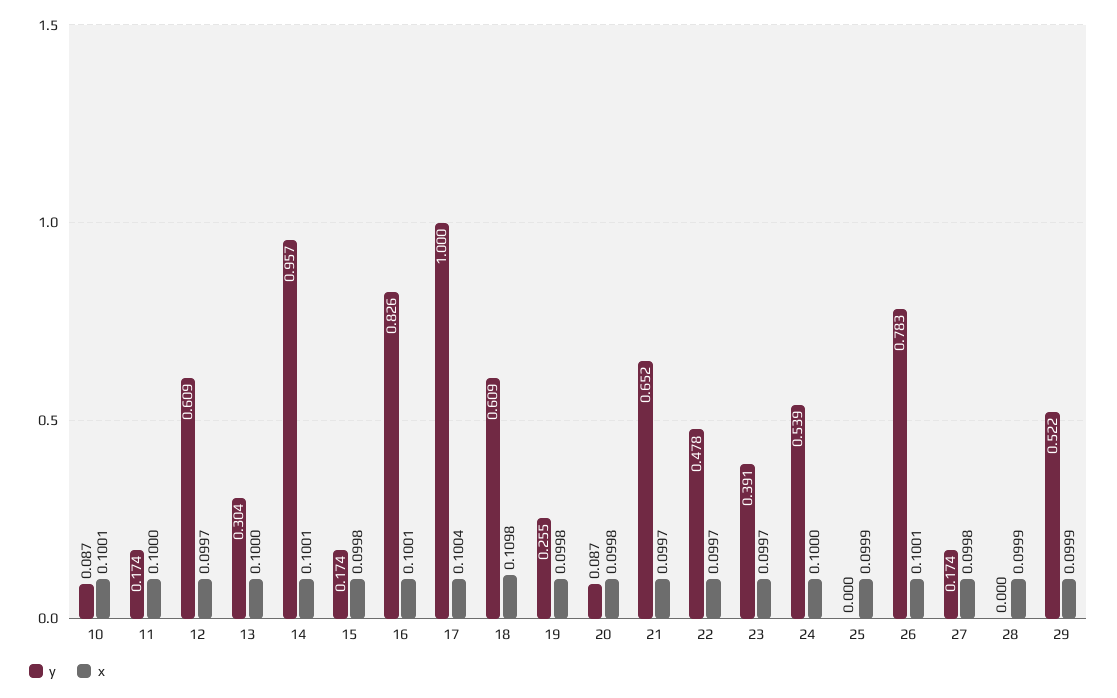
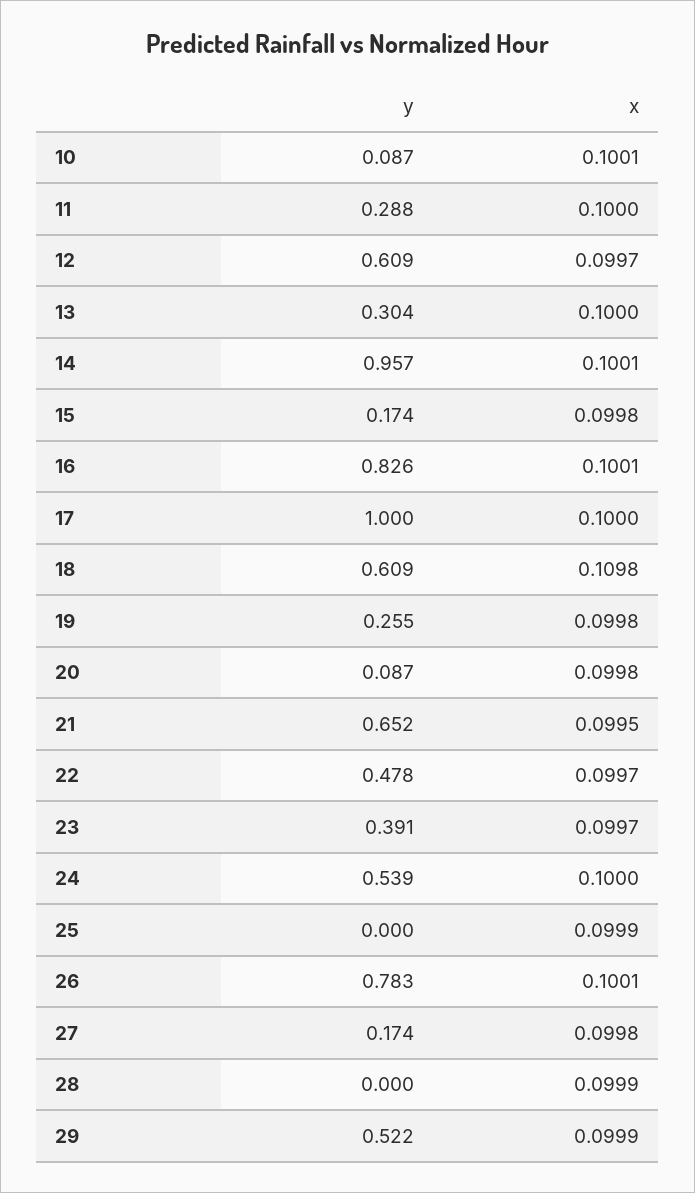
y, 11: 0.174 -> 0.288
x, 17: 0.1004 -> 0.1
x, 21: 0.0997 -> 0.0995

